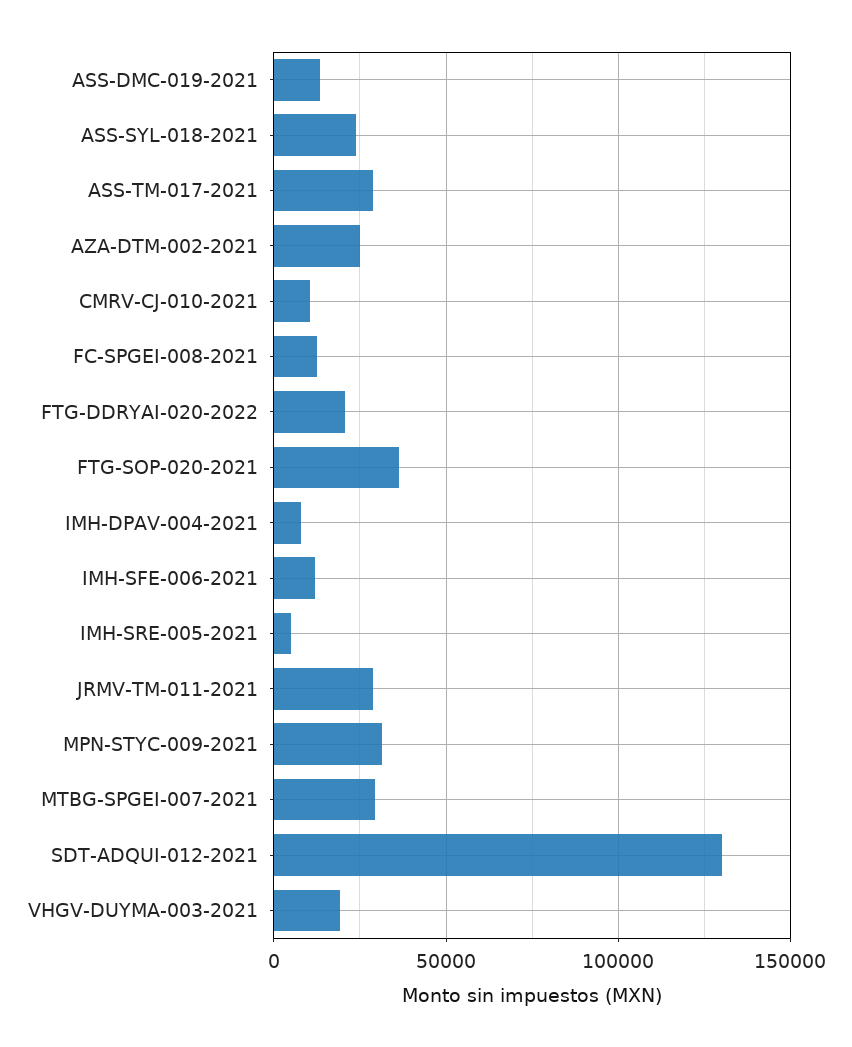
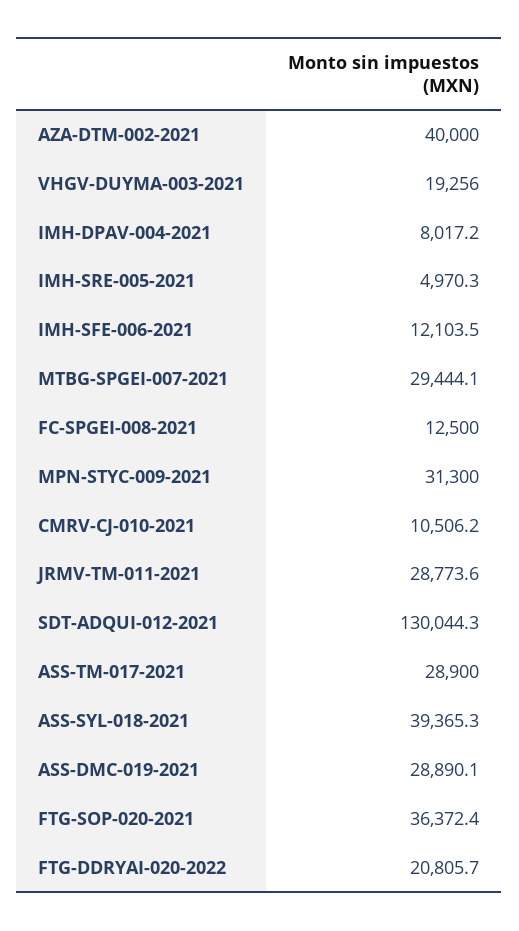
ASS-DMC-019-2021: 15000 -> 28890.1
ASS-SYL-018-2021: 25000 -> 39365.3
AZA-DTM-002-2021: 25000 -> 40000

